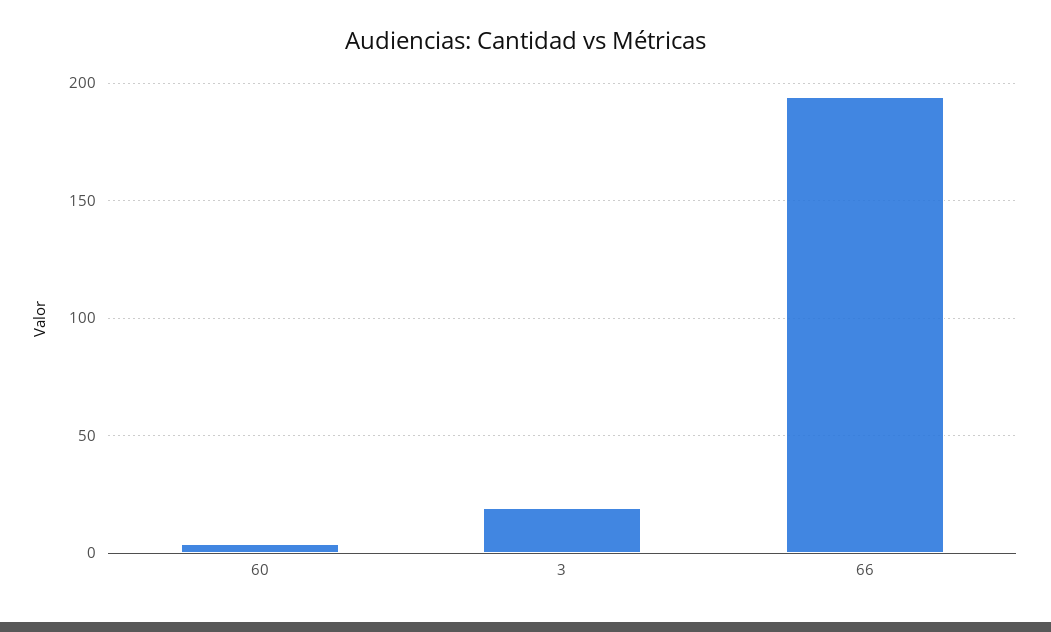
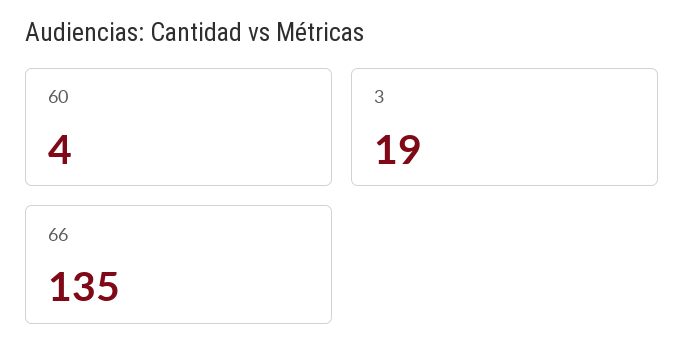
66: 195 -> 135

